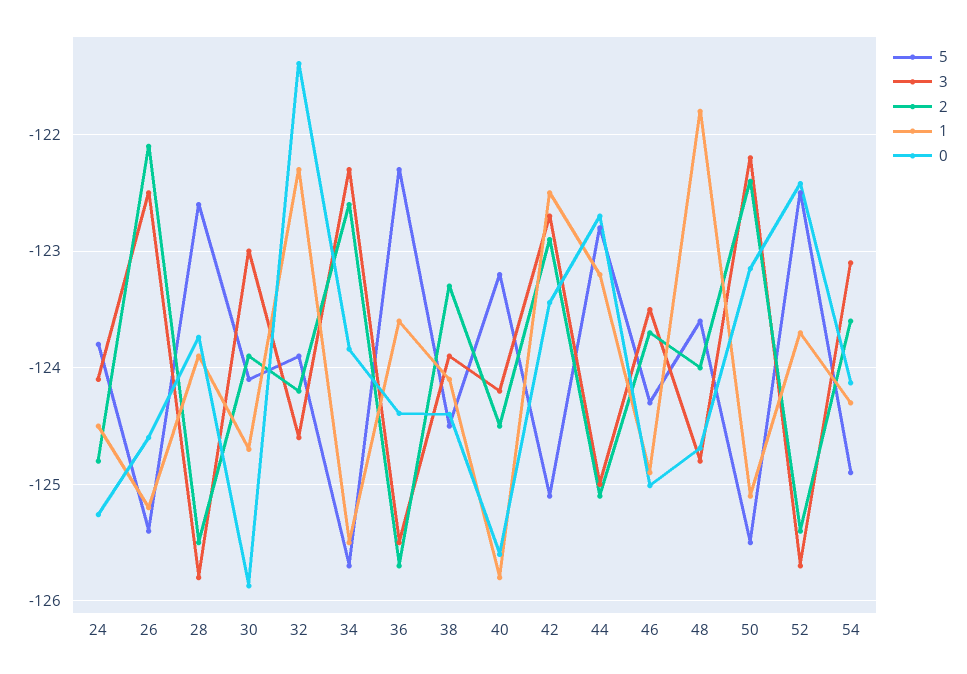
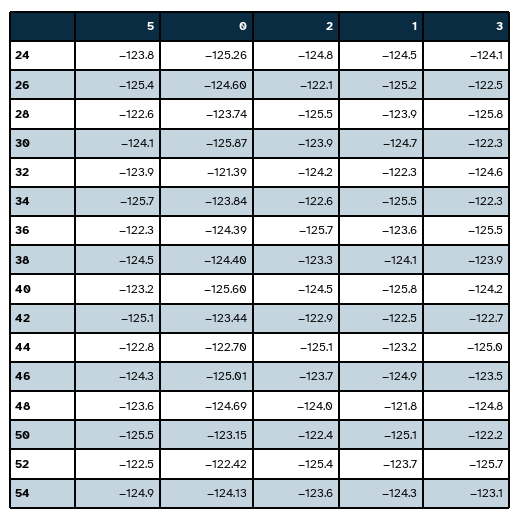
3, 30: -123 -> -122.3

